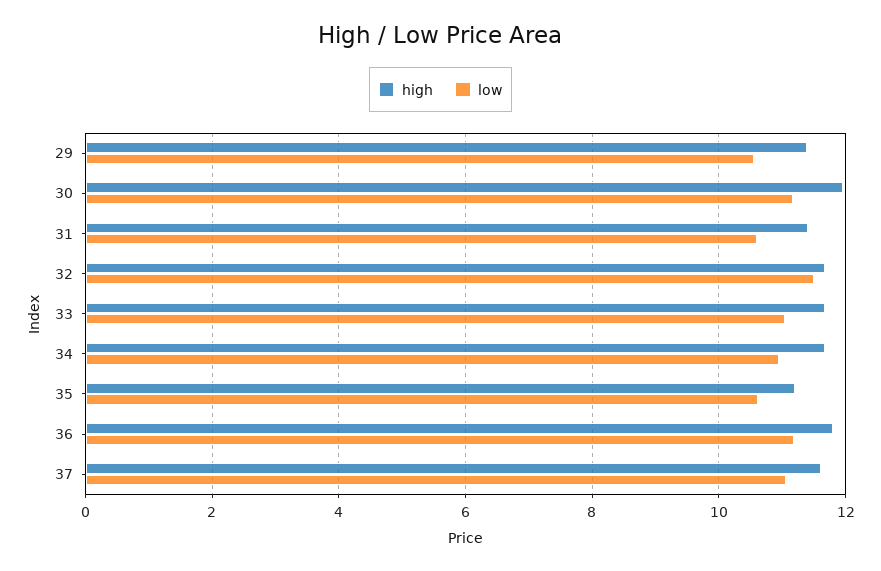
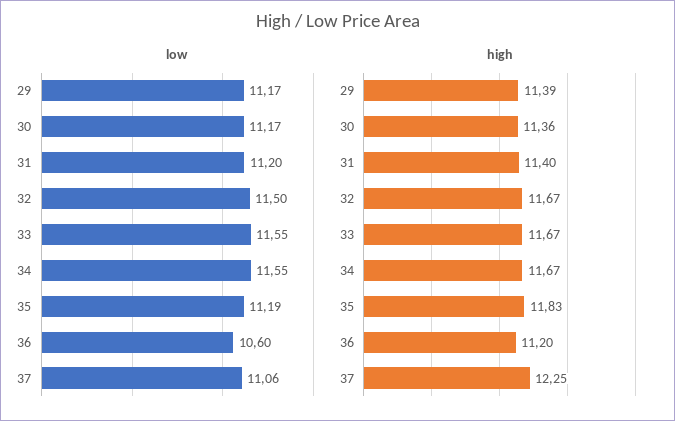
low, 29: 10.6 -> 11.17
high, 30: 12 -> 11.36
low, 31: 10.6 -> 11.2
low, 33: 11 -> 11.55
low, 34: 11 -> 11.55
high, 35: 11.2 -> 11.83
low, 35: 10.6 -> 11.19
high, 36: 11.8 -> 11.2
low, 36: 11.2 -> 10.6
high, 37: 11.6 -> 12.25

